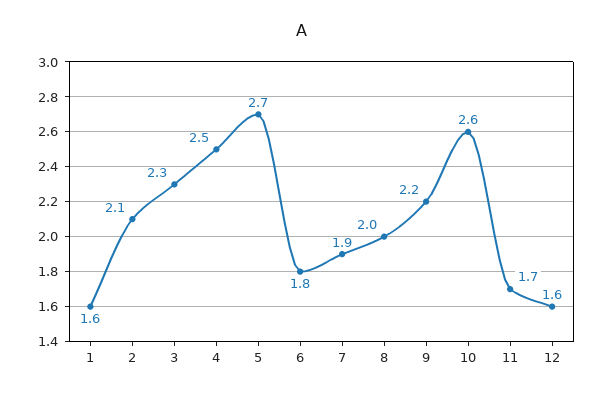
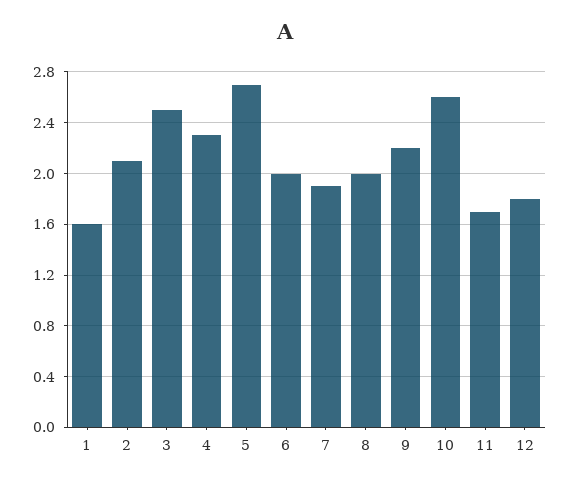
3: 2.3 -> 2.5
4: 2.5 -> 2.3
6: 1.8 -> 2
12: 1.6 -> 1.8

